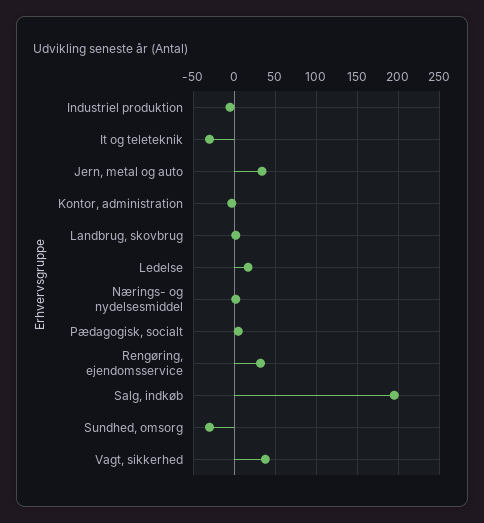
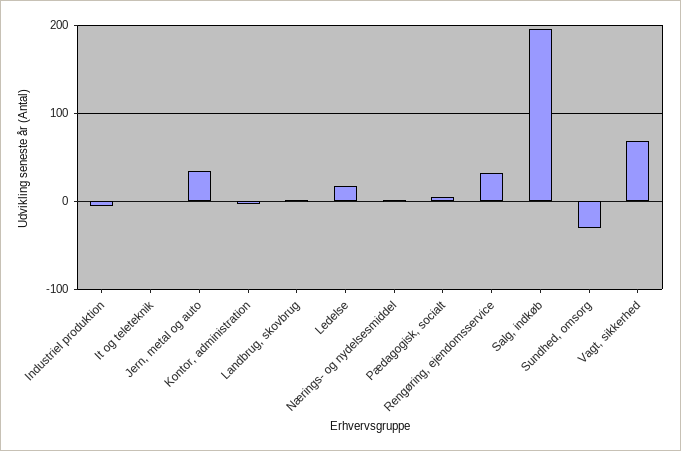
It og teleteknik: -30 -> 0
Vagt, sikkerhed: 40 -> 70

